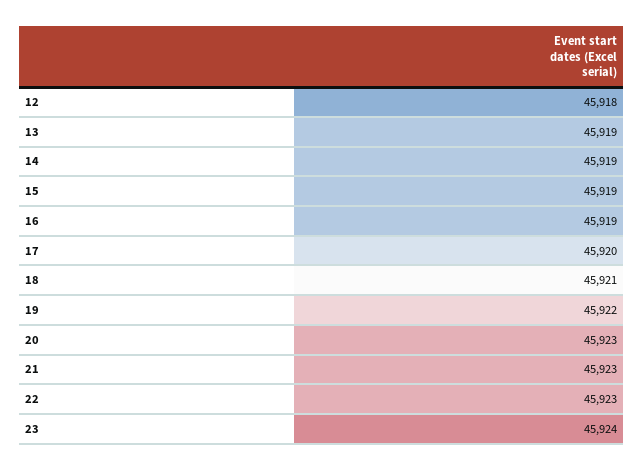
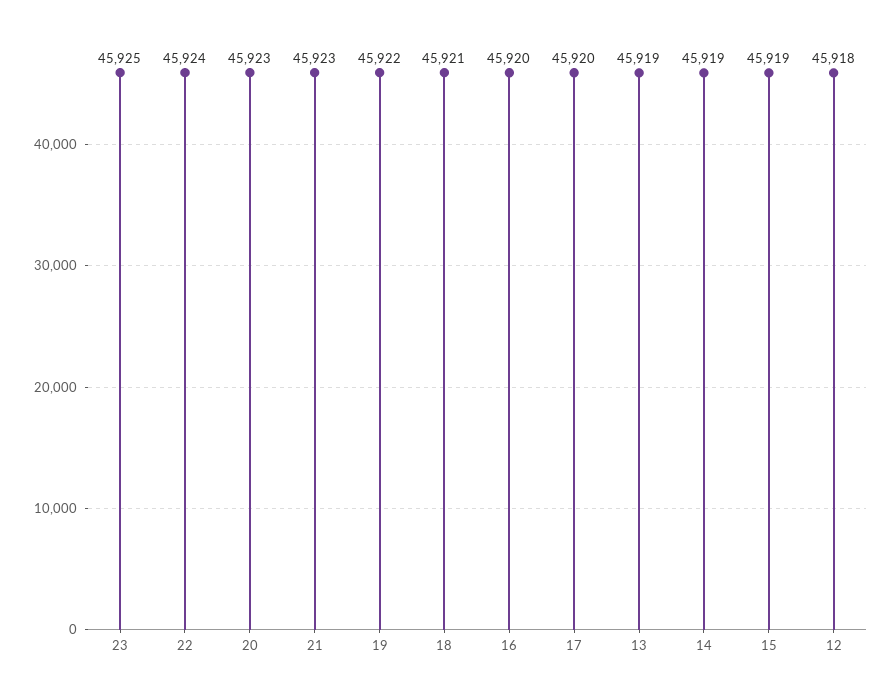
16: 45919 -> 45920
22: 45923 -> 45924
23: 45924 -> 45925

